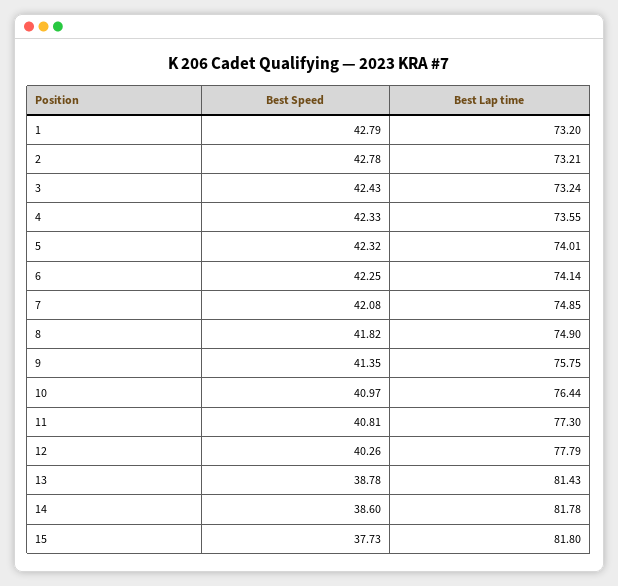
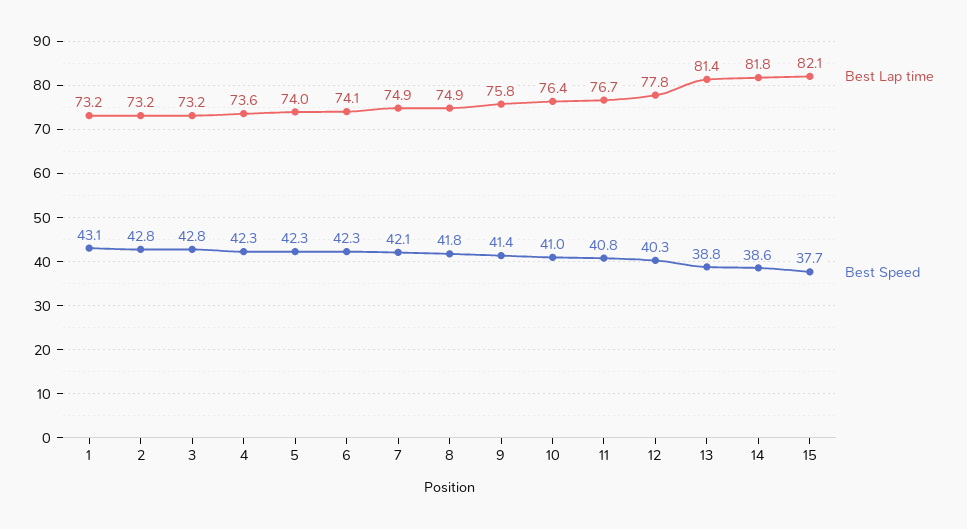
Best Speed, 1: 42.79 -> 43.1
Best Speed, 3: 42.43 -> 42.8
Best Lap time, 11: 77.3 -> 76.7
Best Lap time, 15: 81.8 -> 82.1

